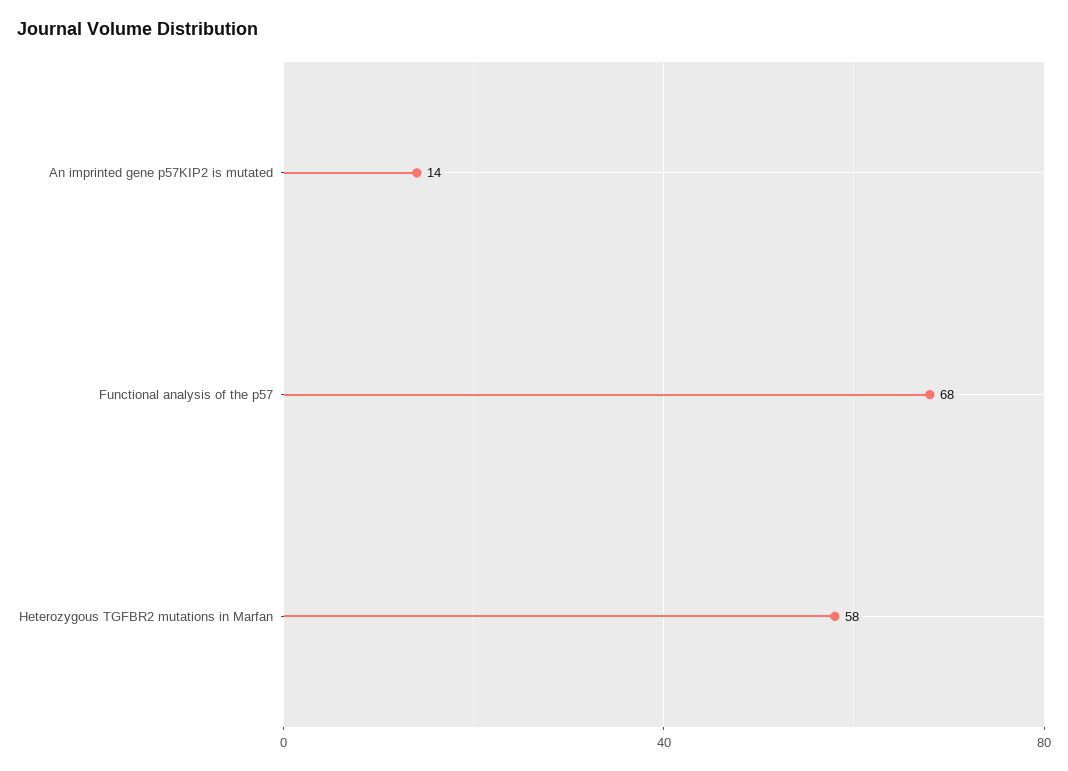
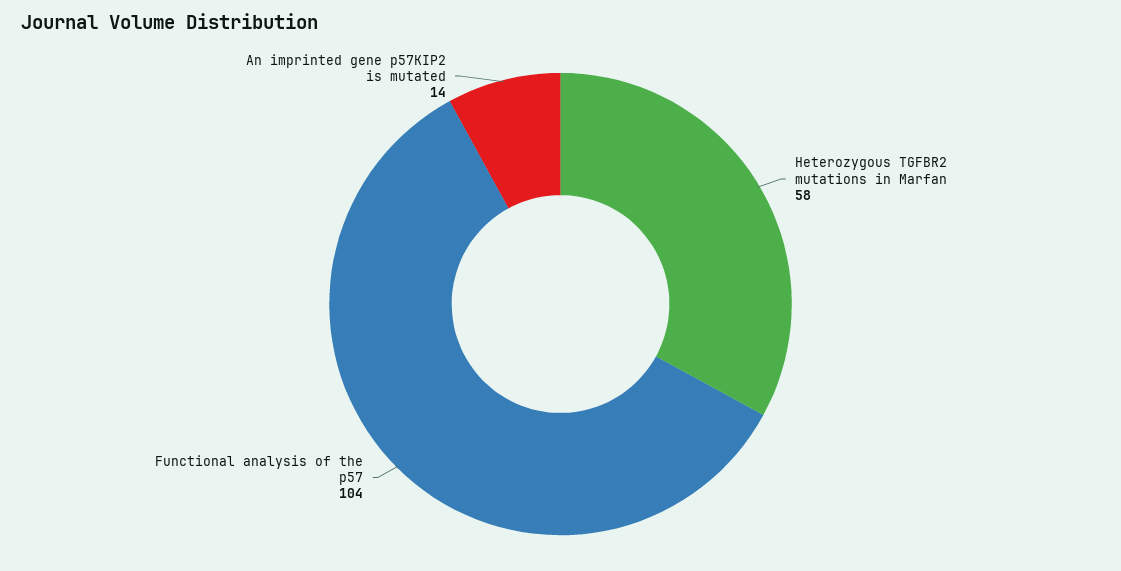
Functional analysis of the p57: 68 -> 104

